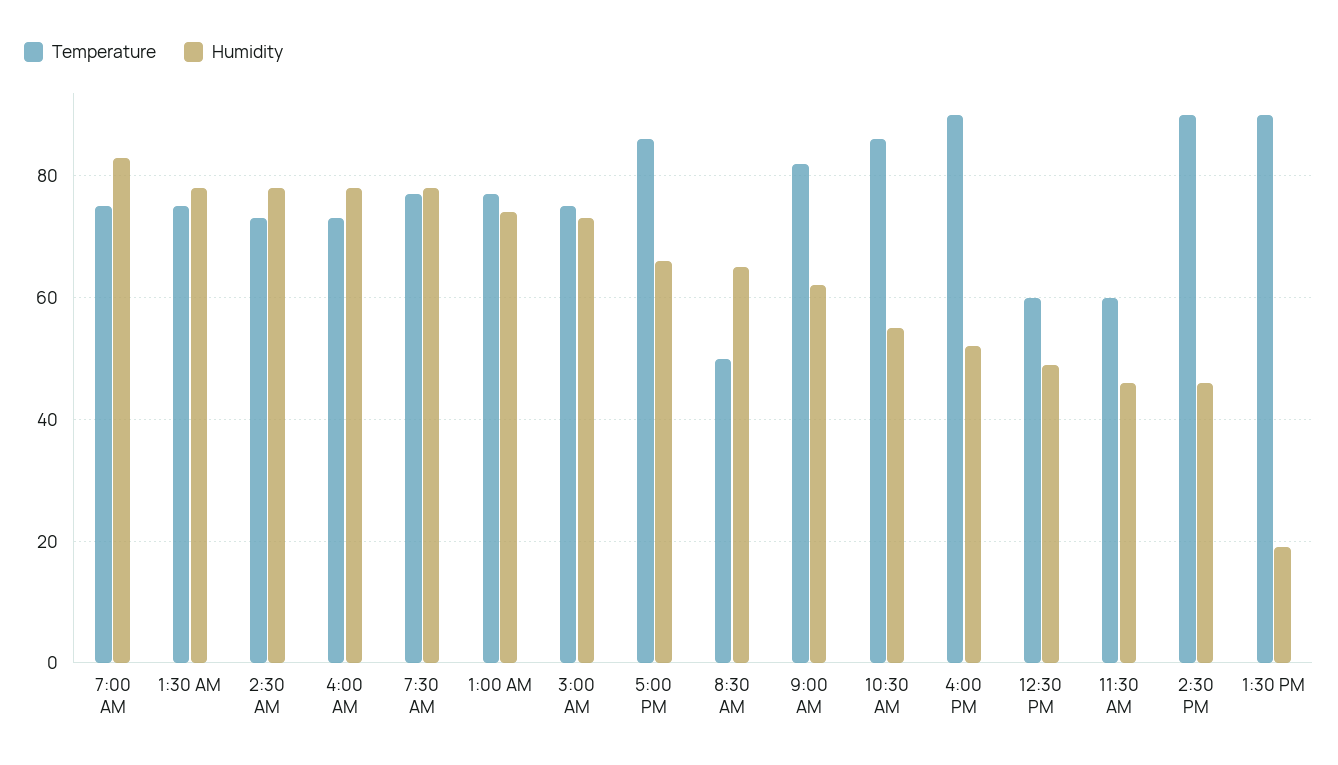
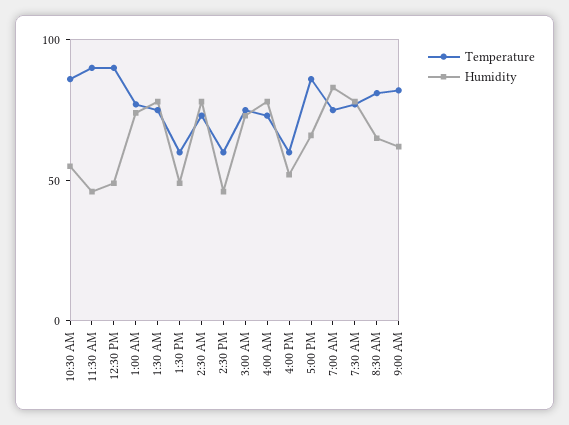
Temperature, 8:30 AM: 50 -> 80
Temperature, 4:00 PM: 90 -> 60
Temperature, 12:30 PM: 60 -> 90
Temperature, 11:30 AM: 60 -> 90
Temperature, 2:30 PM: 90 -> 60
Temperature, 1:30 PM: 90 -> 60
Humidity, 1:30 PM: 20 -> 50

